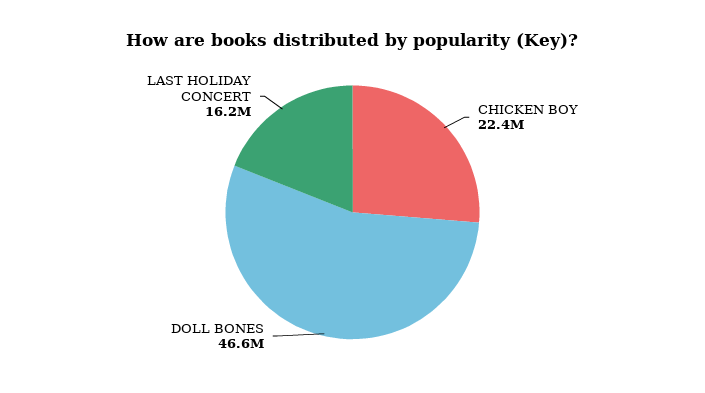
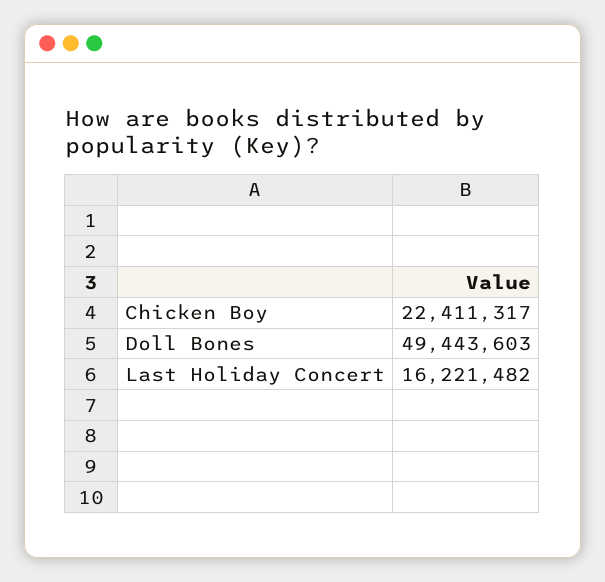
DOLL BONES: 46600000 -> 49443603

